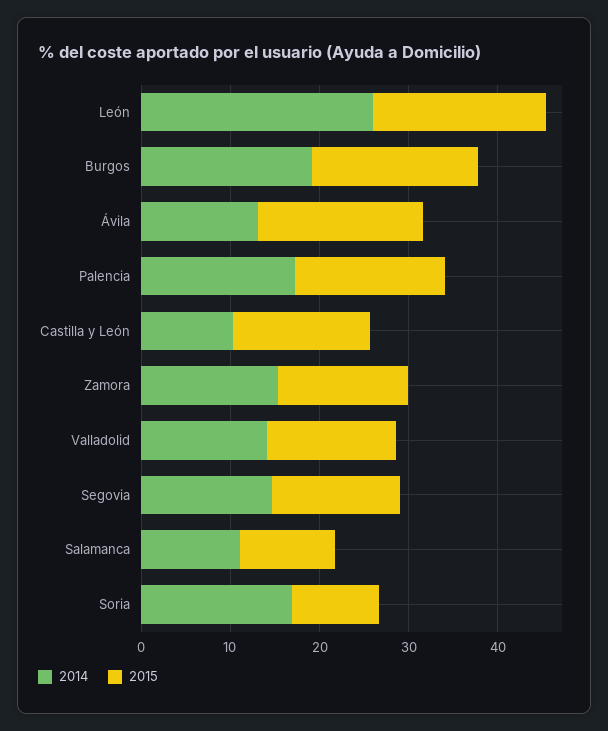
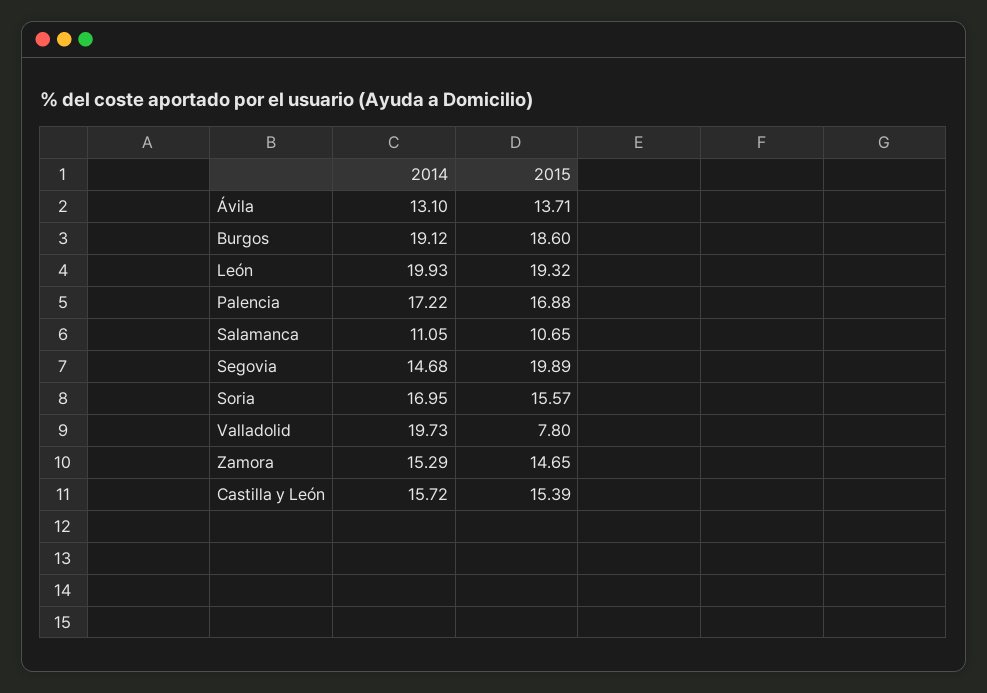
2014, León: 26 -> 19.93
2015, Ávila: 18 -> 13.71
2014, Castilla y León: 10 -> 15.72
2014, Valladolid: 14 -> 19.73
2015, Valladolid: 14 -> 7.8
2015, Segovia: 14 -> 19.89
2015, Soria: 10 -> 15.57

